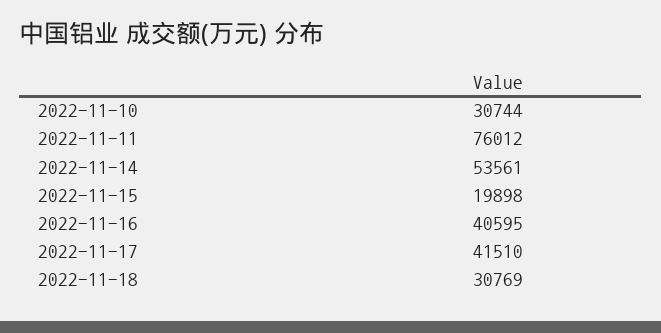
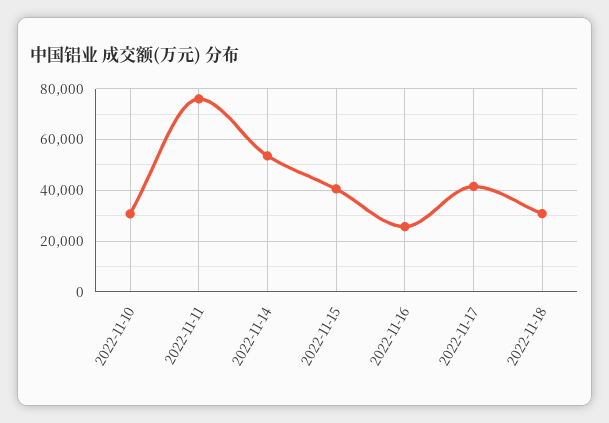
2022-11-15: 19898 -> 40000
2022-11-16: 40595 -> 25000

